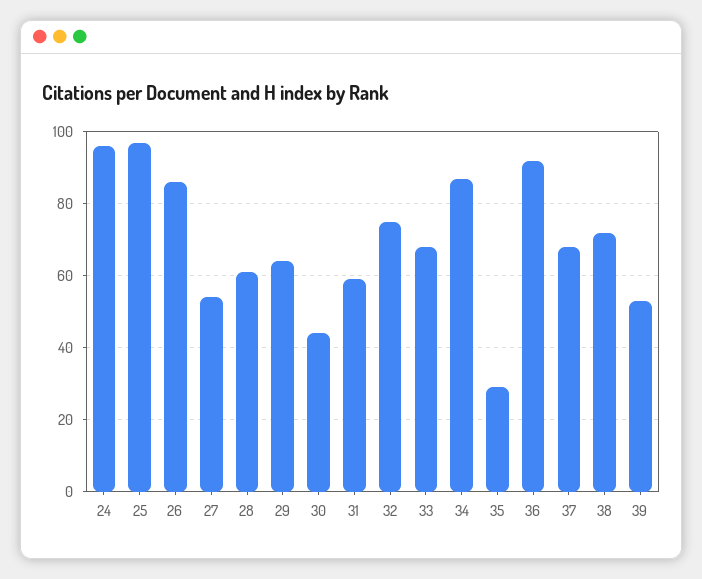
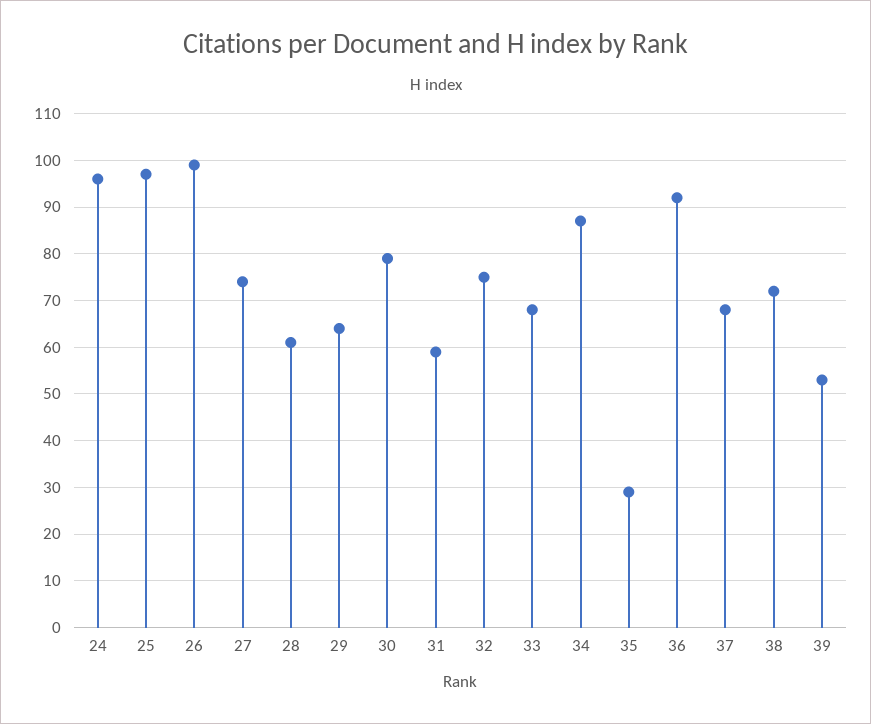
26: 85 -> 100
27: 55 -> 75
30: 45 -> 80

